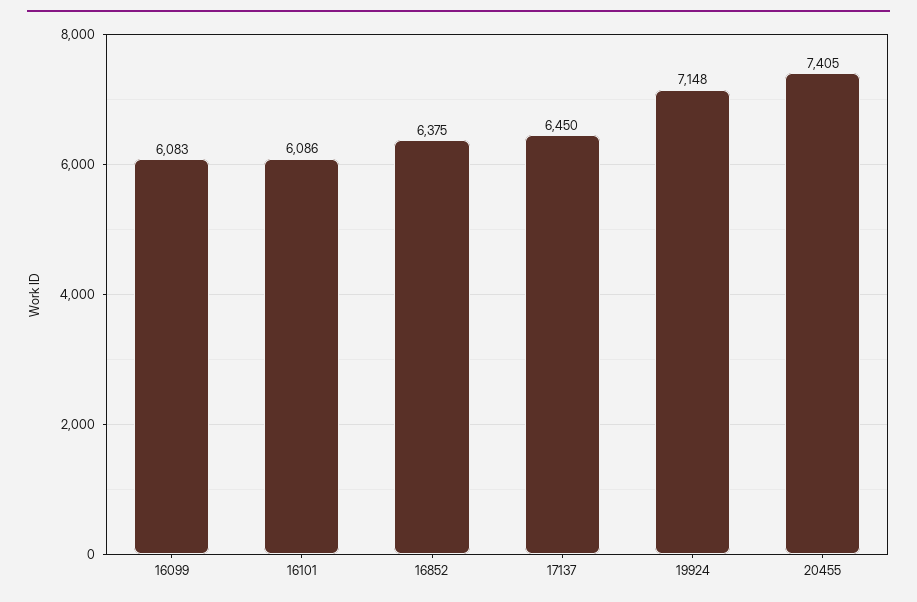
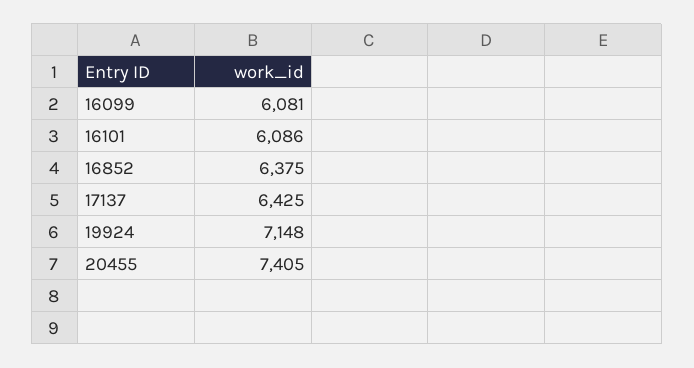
16099: 6083 -> 6081
17137: 6450 -> 6425

